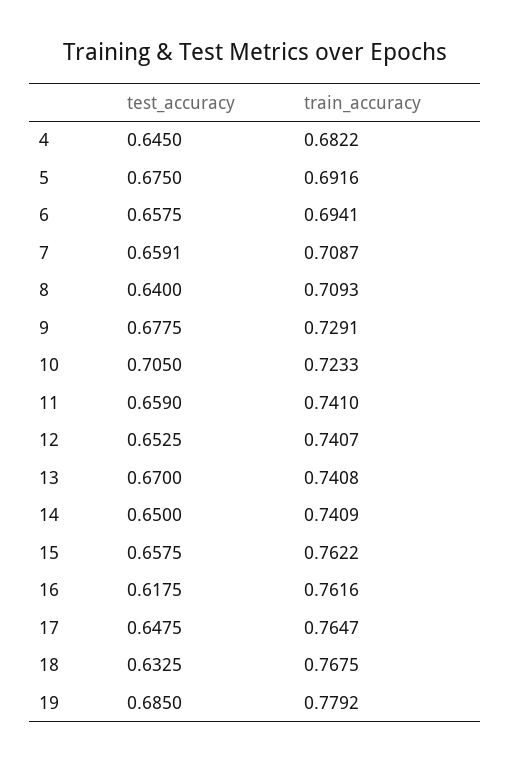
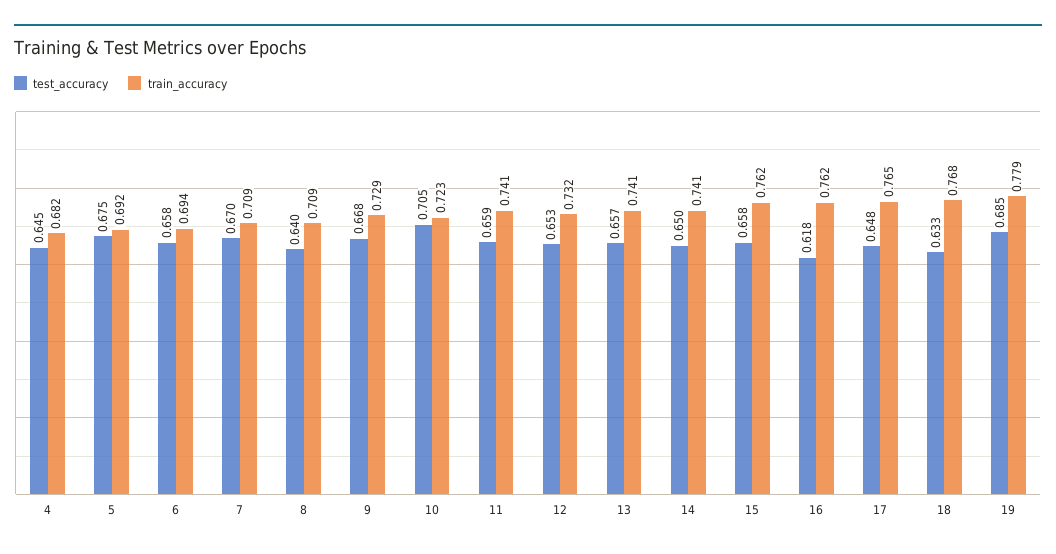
test_accuracy, 7: 0.6591 -> 0.67
test_accuracy, 9: 0.6775 -> 0.668
train_accuracy, 12: 0.7407 -> 0.732
test_accuracy, 13: 0.67 -> 0.657

